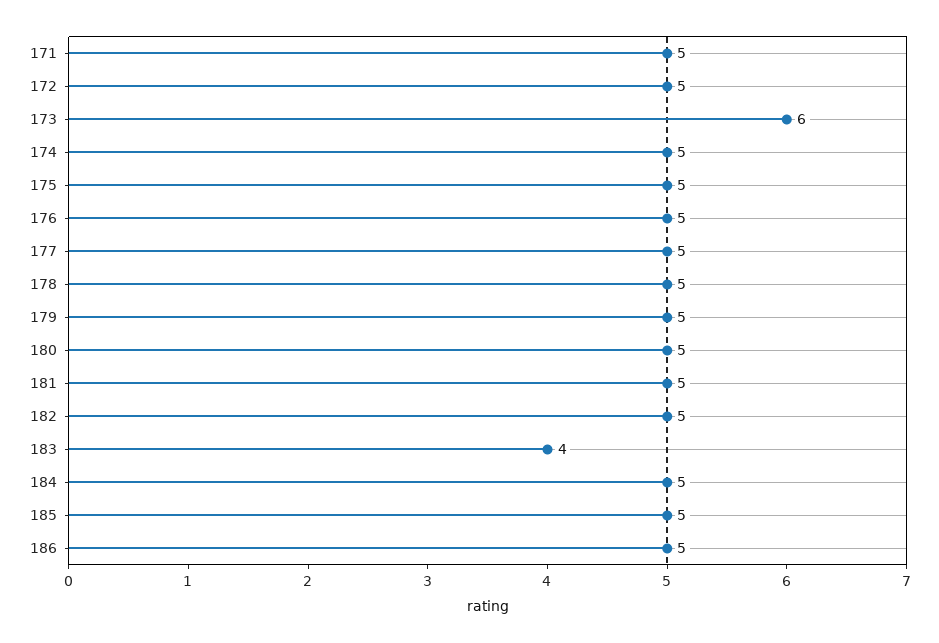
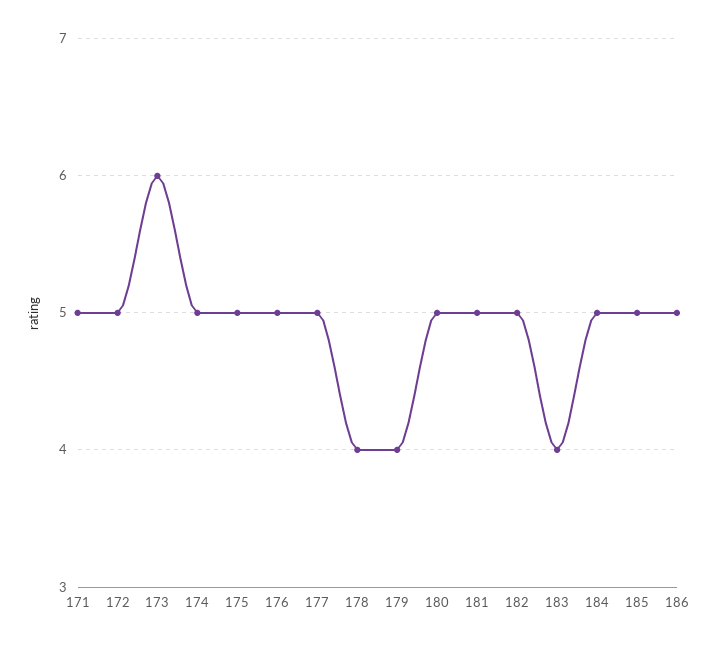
178: 5 -> 4
179: 5 -> 4

